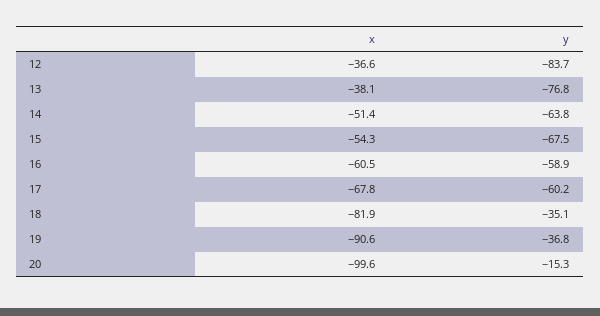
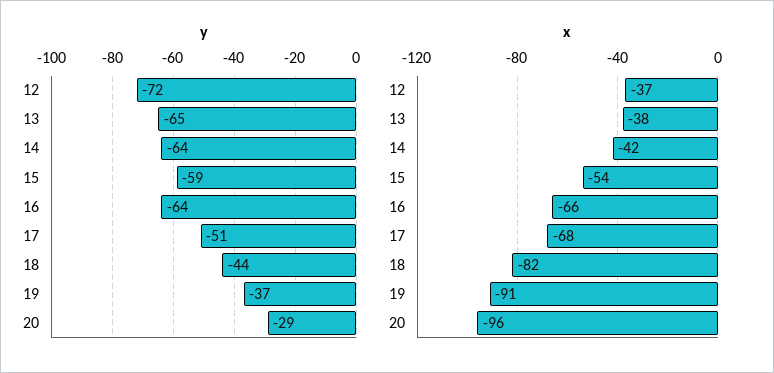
y, 12: -83.7 -> -72
y, 13: -76.8 -> -65
x, 14: -51.4 -> -42
y, 15: -67.5 -> -59
x, 16: -60.5 -> -66
y, 16: -58.9 -> -64
y, 17: -60.2 -> -51
y, 18: -35.1 -> -44
x, 20: -99.6 -> -96
y, 20: -15.3 -> -29

